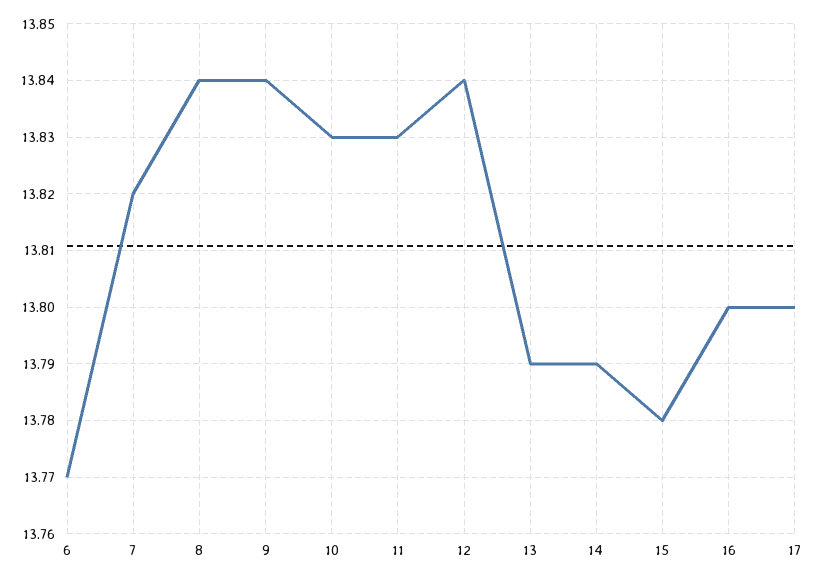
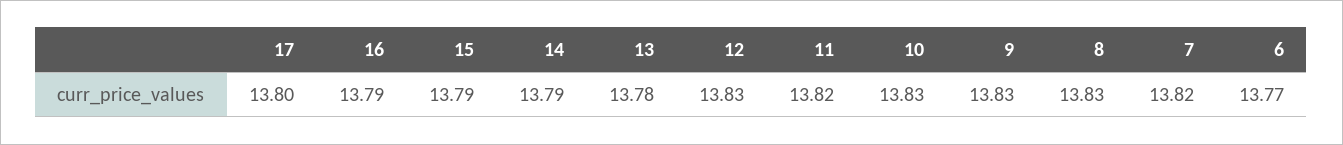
8: 13.84 -> 13.83
9: 13.84 -> 13.83
11: 13.83 -> 13.82
12: 13.84 -> 13.83
13: 13.79 -> 13.78
15: 13.78 -> 13.79
16: 13.8 -> 13.79

